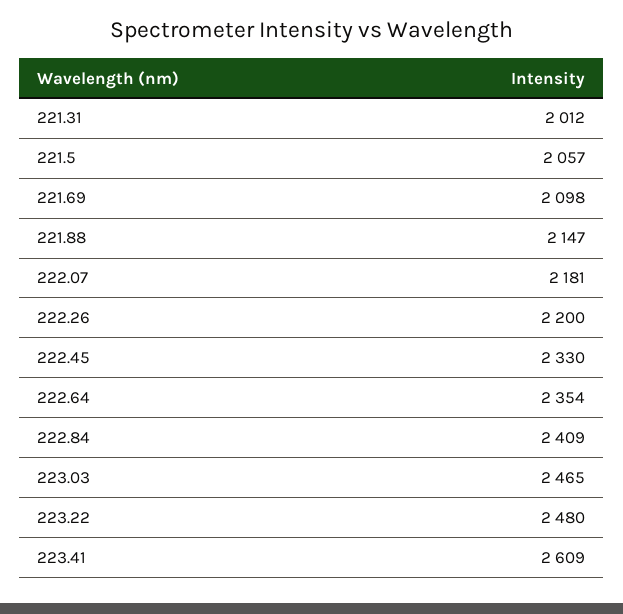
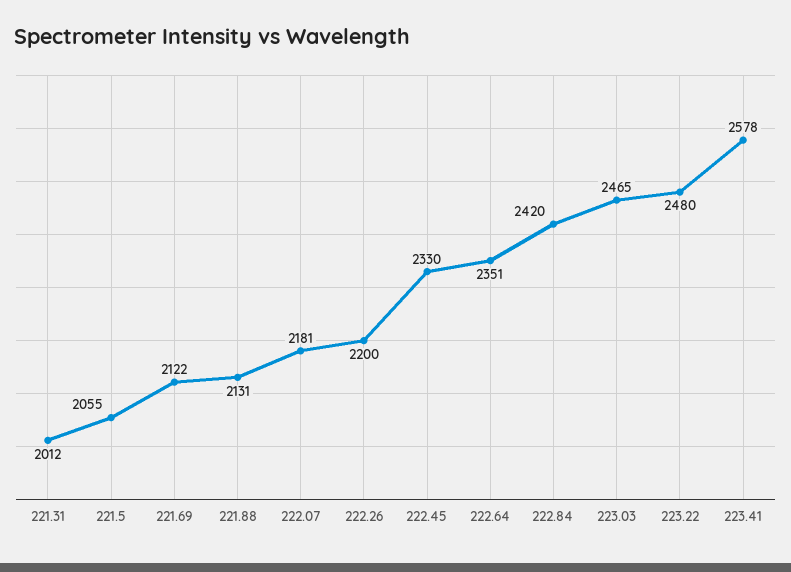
221.5: 2057 -> 2055
221.69: 2098 -> 2122
221.88: 2147 -> 2131
222.64: 2354 -> 2351
222.84: 2409 -> 2420
223.41: 2609 -> 2578

